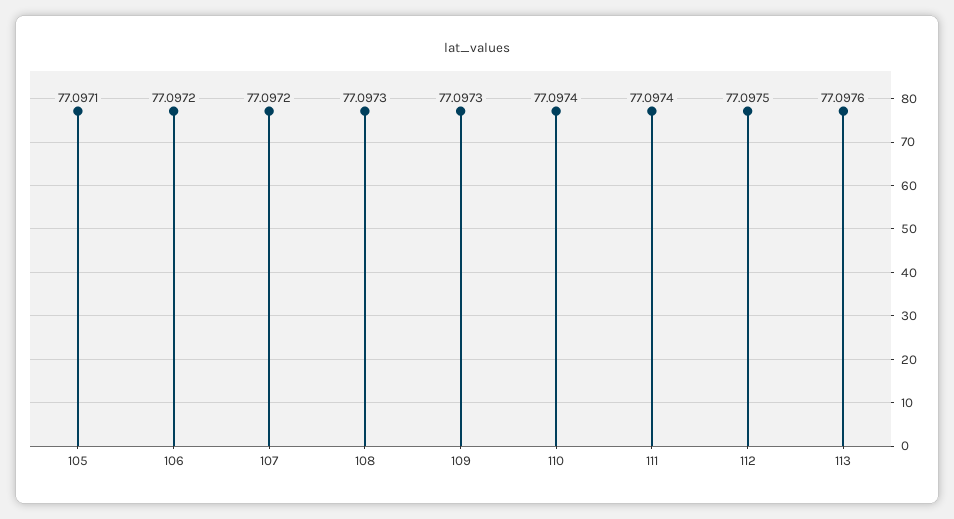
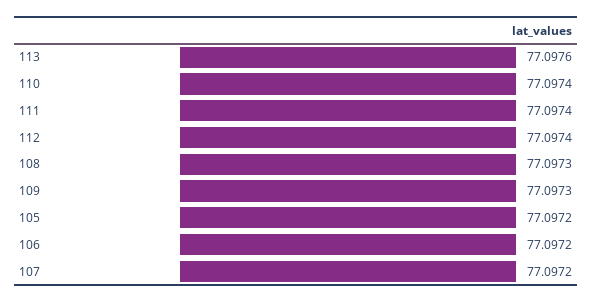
105: 77.0971 -> 77.0972
112: 77.0975 -> 77.0974

